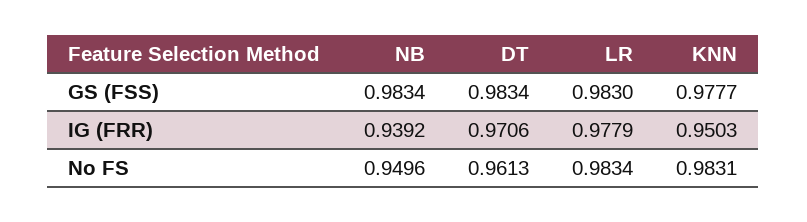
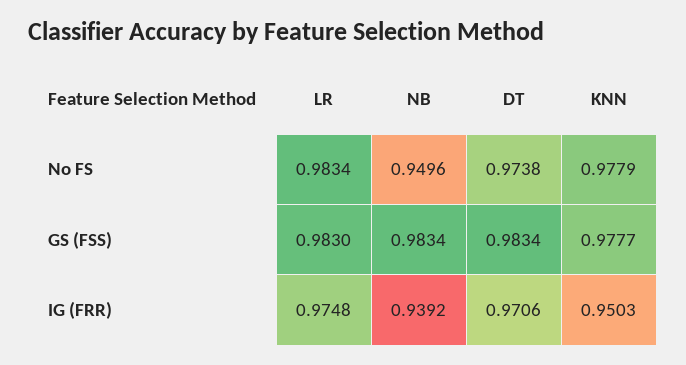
LR, IG (FRR): 0.9779 -> 0.9748
DT, No FS: 0.9613 -> 0.9738
KNN, No FS: 0.9831 -> 0.9779

